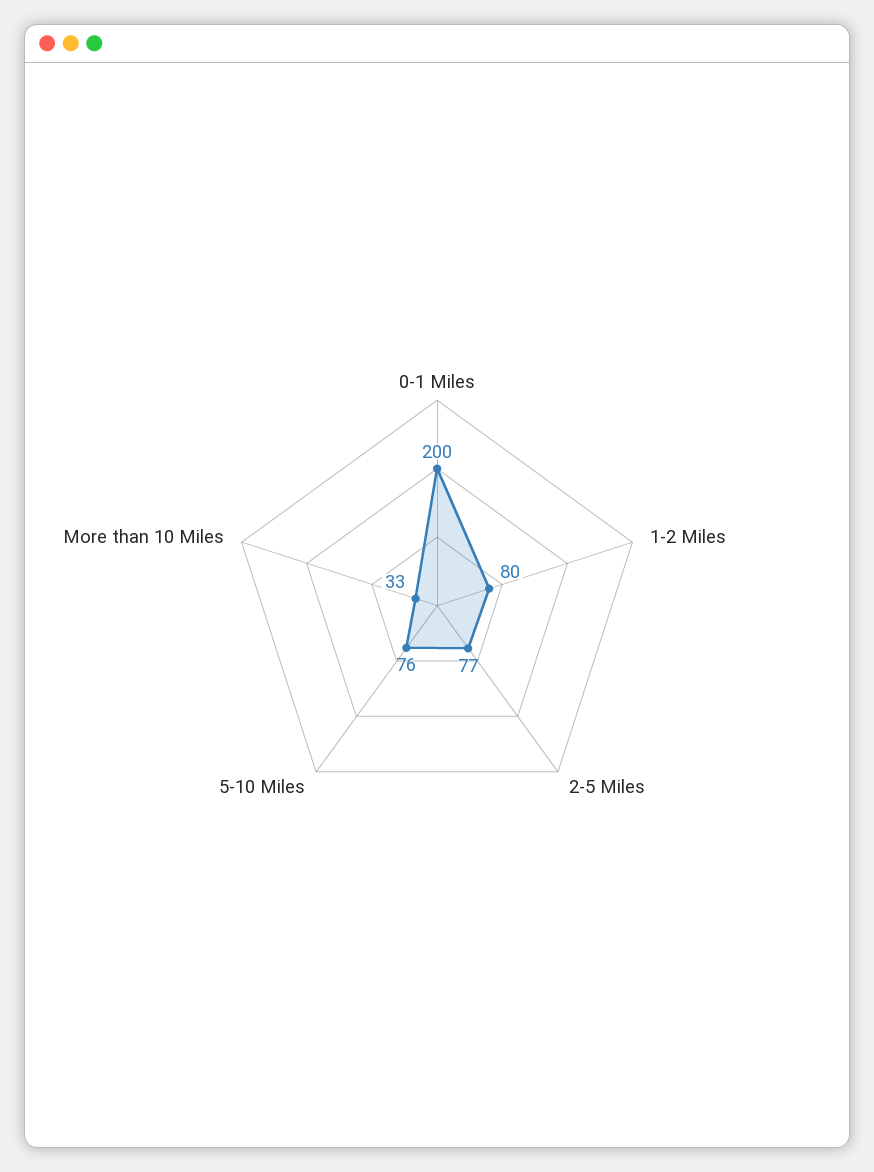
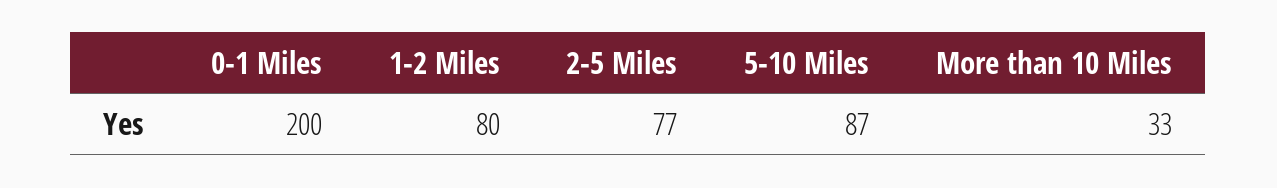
5-10 Miles: 76 -> 87

